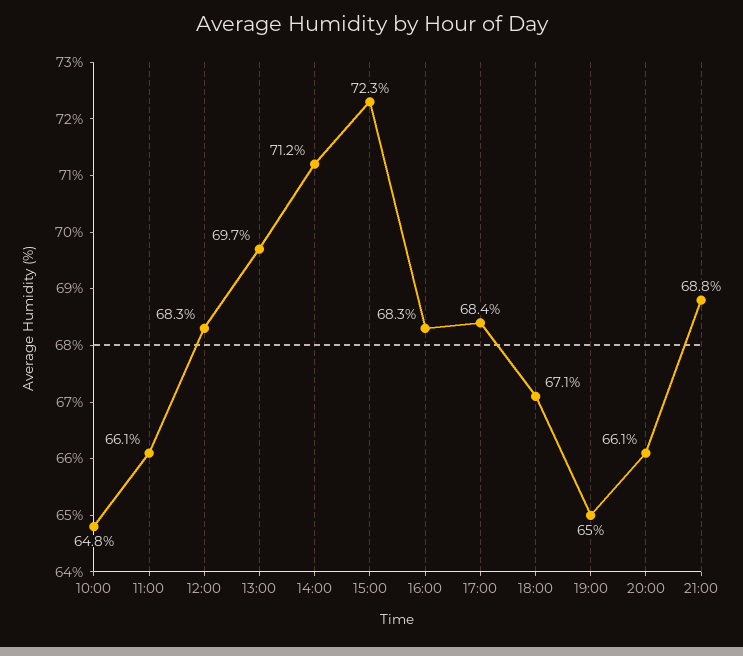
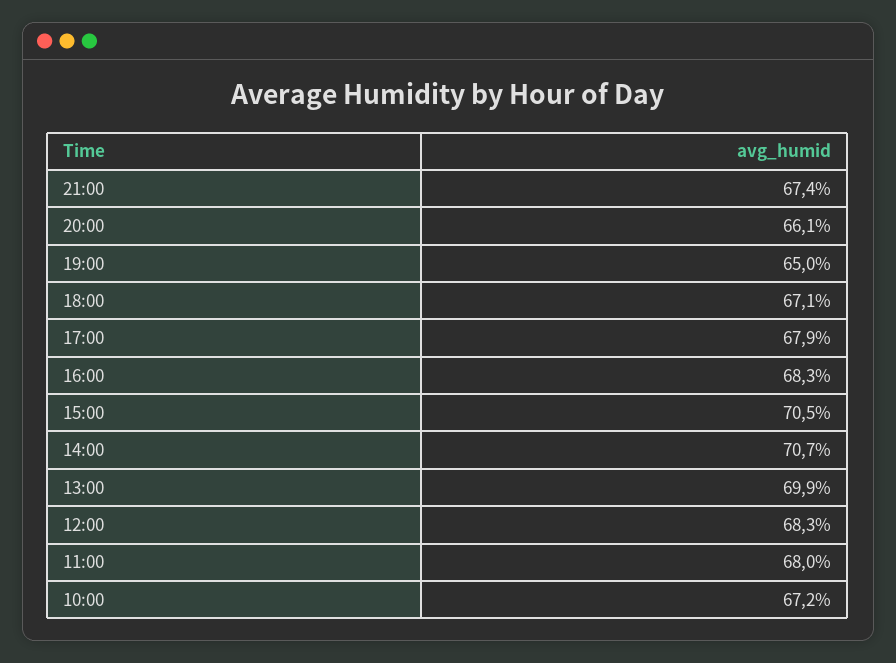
10:00: 64.8 -> 67.2
11:00: 66.1 -> 68
13:00: 69.7 -> 69.9
14:00: 71.2 -> 70.7
15:00: 72.3 -> 70.5
17:00: 68.4 -> 67.9
21:00: 68.8 -> 67.4

